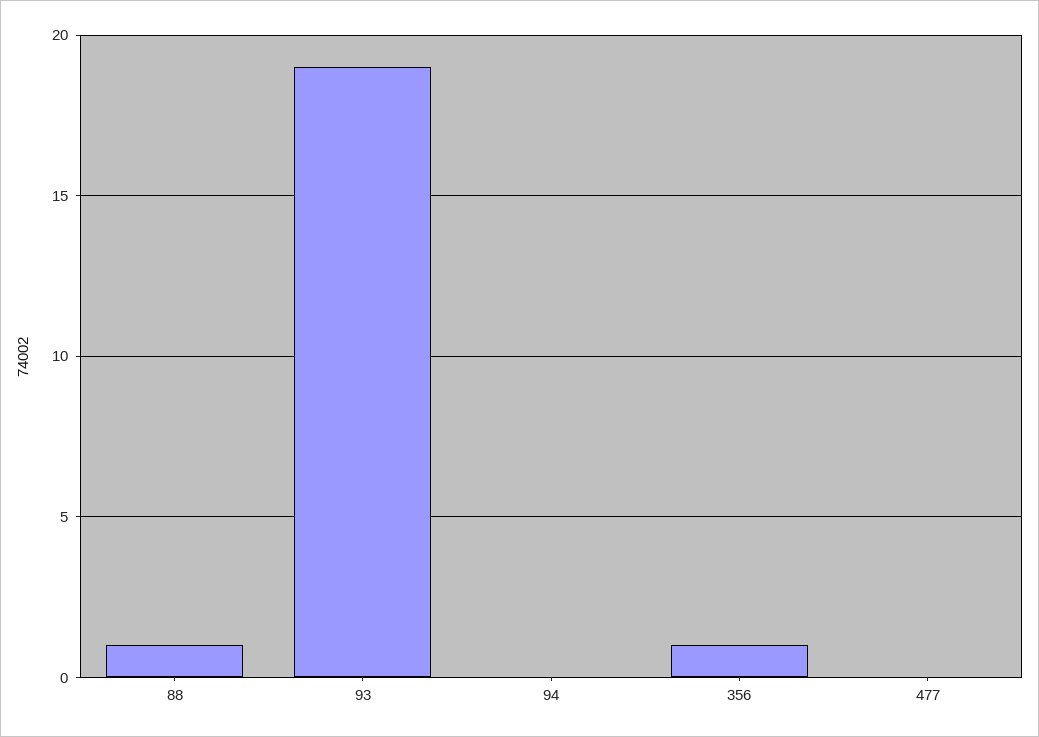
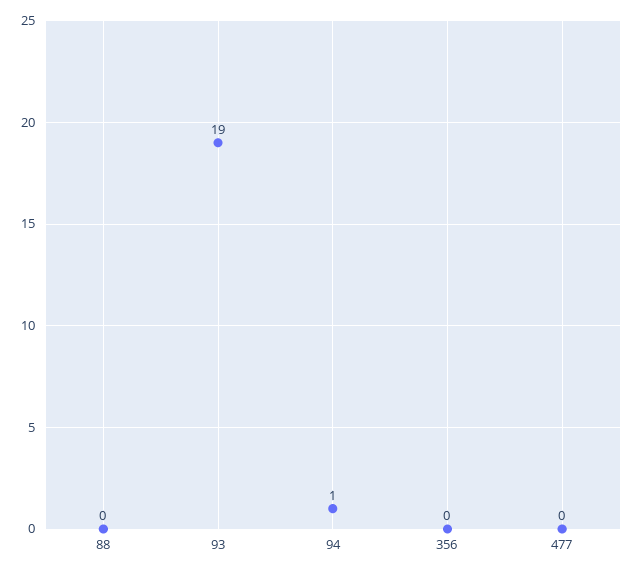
88: 1 -> 0
94: 0 -> 1
356: 1 -> 0

